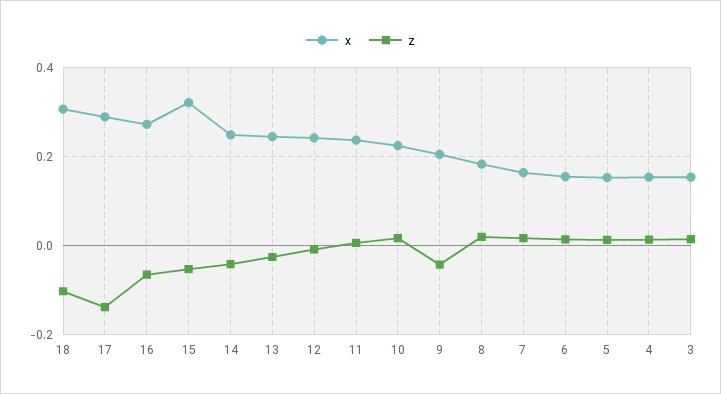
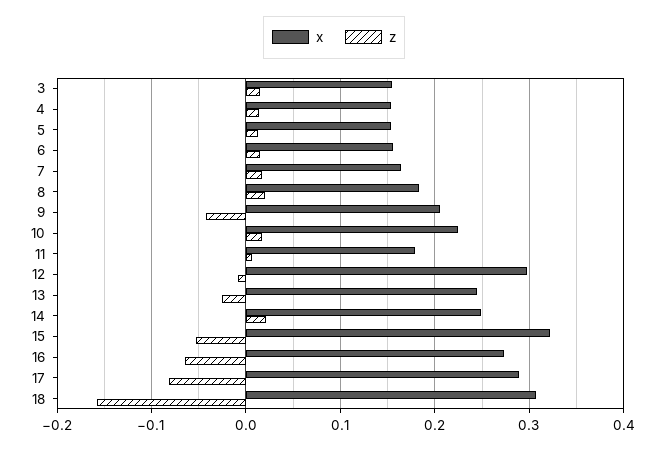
z, 18: -0.1 -> -0.16
z, 17: -0.14 -> -0.08
z, 14: -0.04 -> 0.02
x, 12: 0.24 -> 0.3
x, 11: 0.24 -> 0.18

